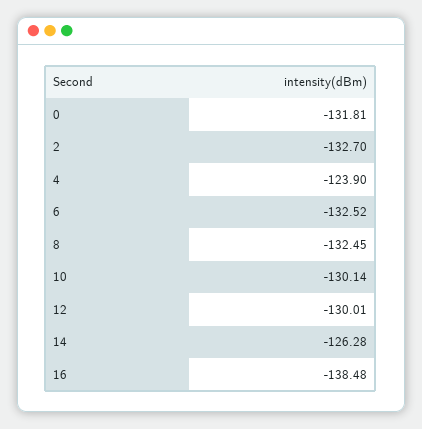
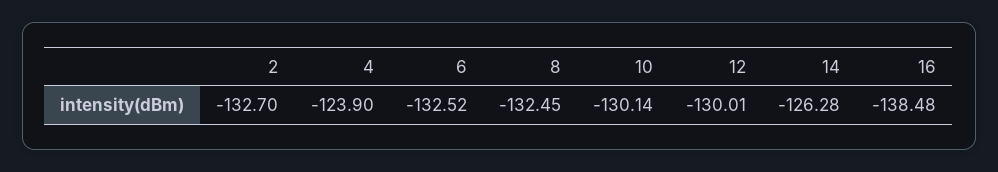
0: -131.81 -> none

